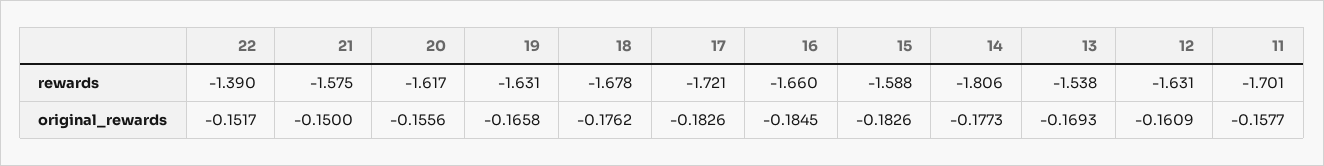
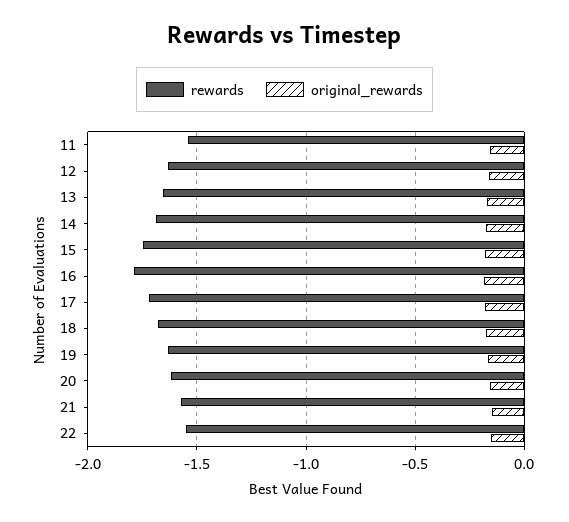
rewards, 22: -1.39 -> -1.55
rewards, 16: -1.66 -> -1.8
rewards, 15: -1.588 -> -1.75
rewards, 14: -1.806 -> -1.7
rewards, 13: -1.538 -> -1.65
rewards, 11: -1.701 -> -1.55

